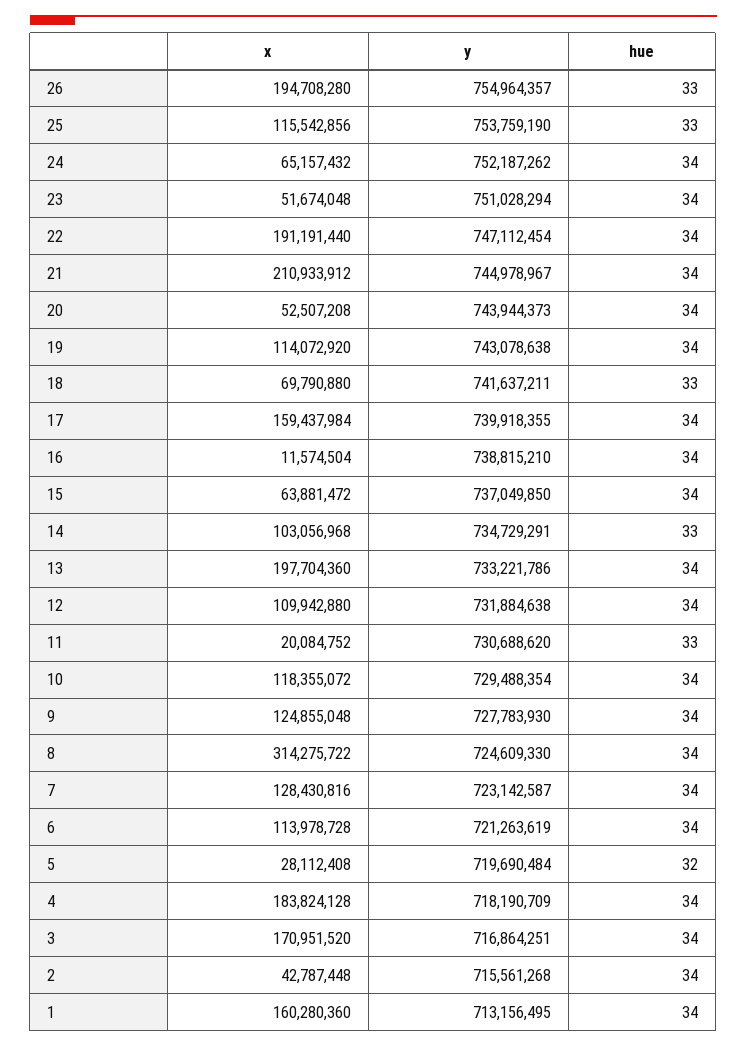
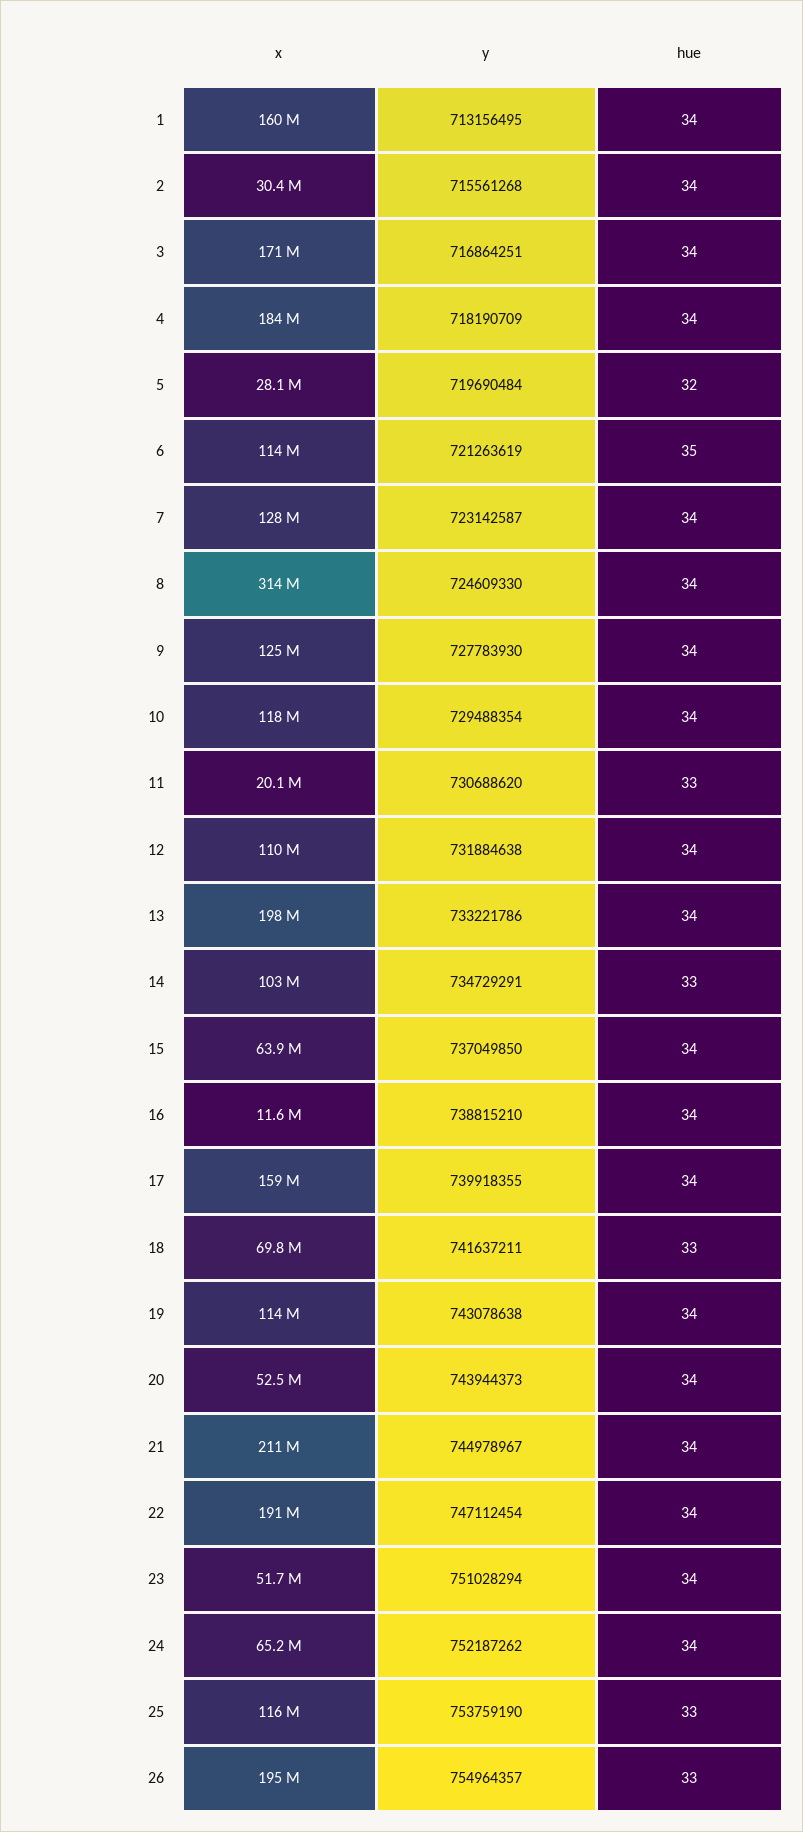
hue, 6: 34 -> 35
x, 2: 42787448 -> 30400000

